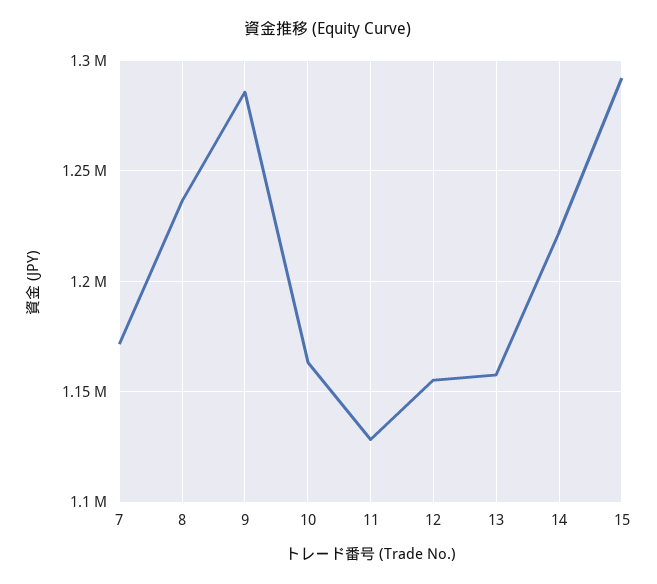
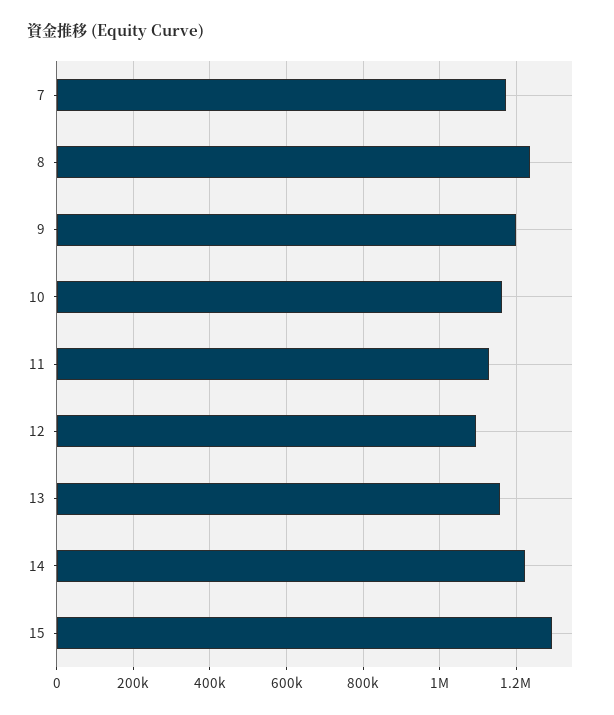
9: 1285000 -> 1200000
12: 1155000 -> 1100000

